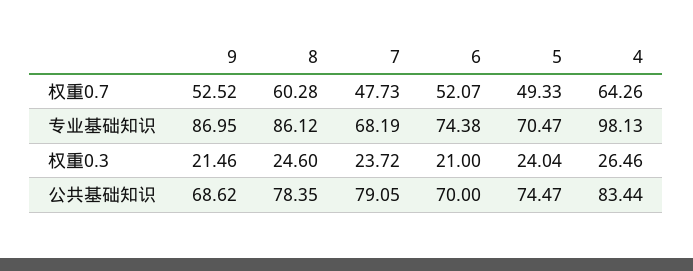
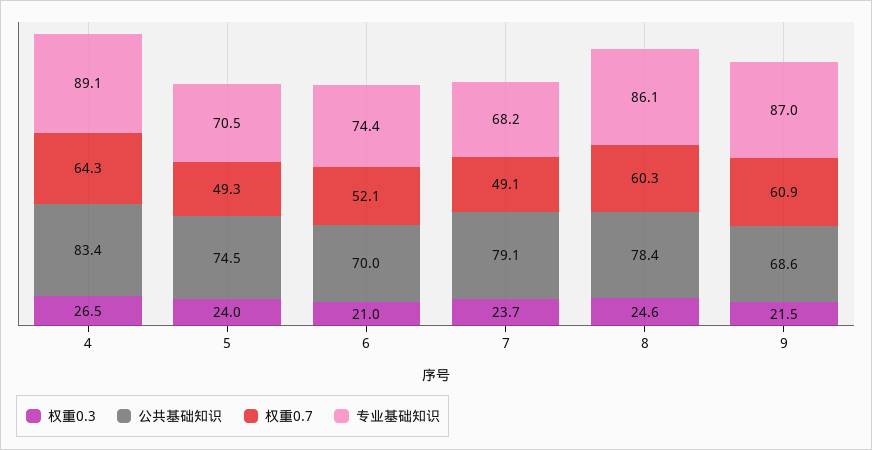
权重0.7, 9: 52.52 -> 60.9
权重0.7, 7: 47.73 -> 49.1
专业基础知识, 4: 98.13 -> 89.1

